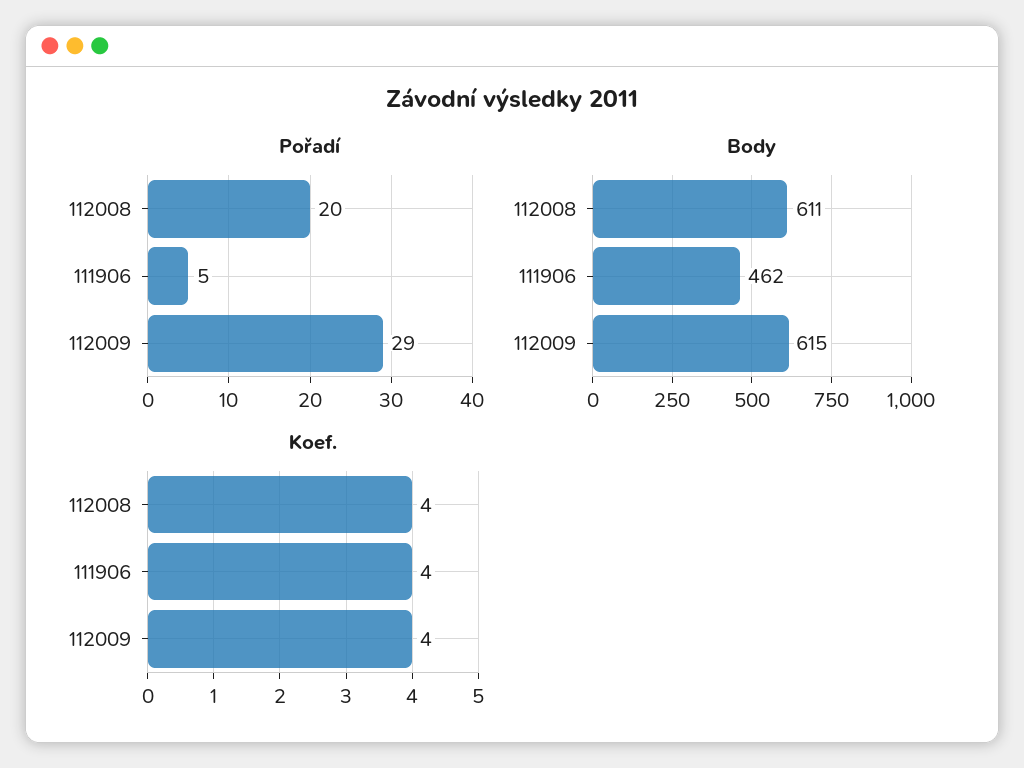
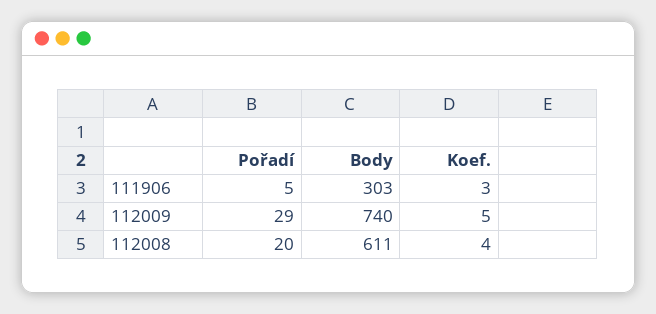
Body, 111906: 462 -> 303
Body, 112009: 615 -> 740
Koef., 111906: 4 -> 3
Koef., 112009: 4 -> 5

